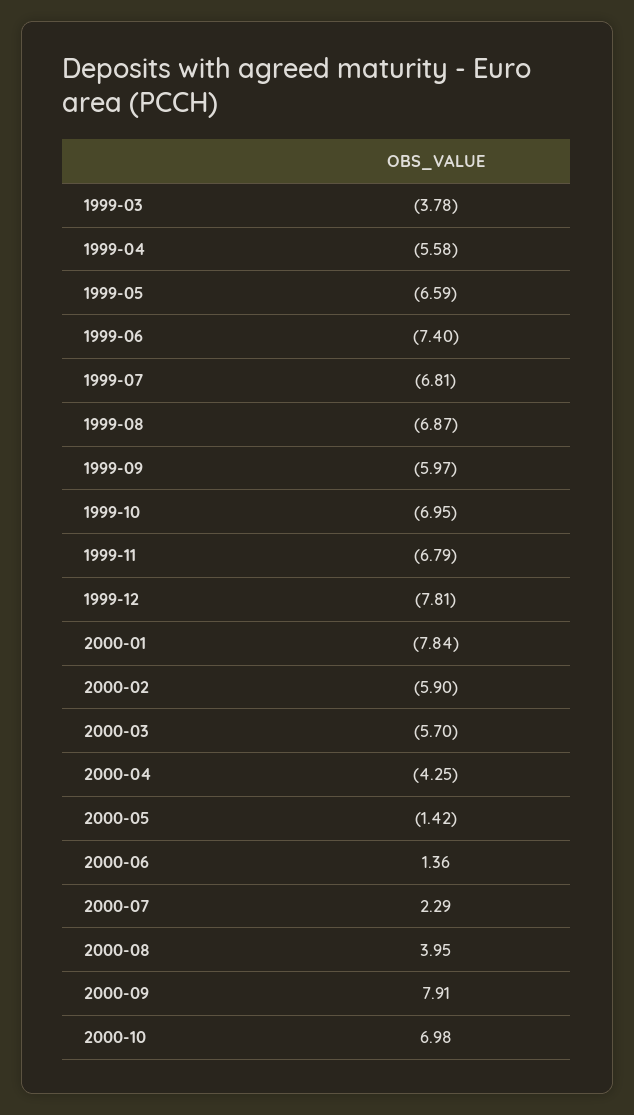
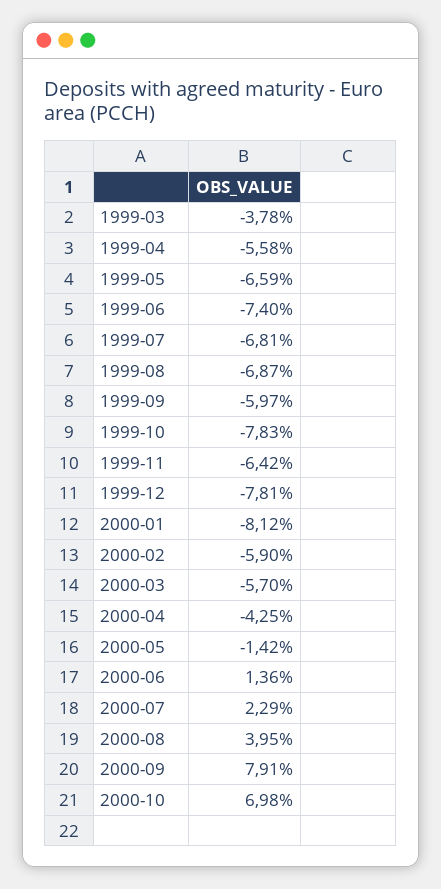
1999-10: -6.95 -> -7.83
1999-11: -6.79 -> -6.42
2000-01: -7.84 -> -8.12

